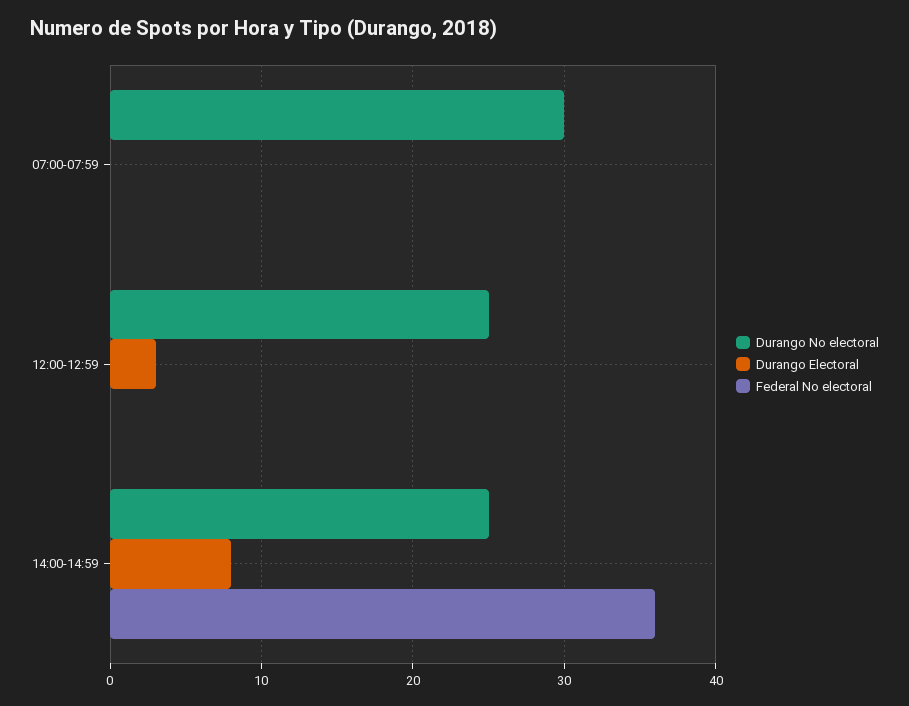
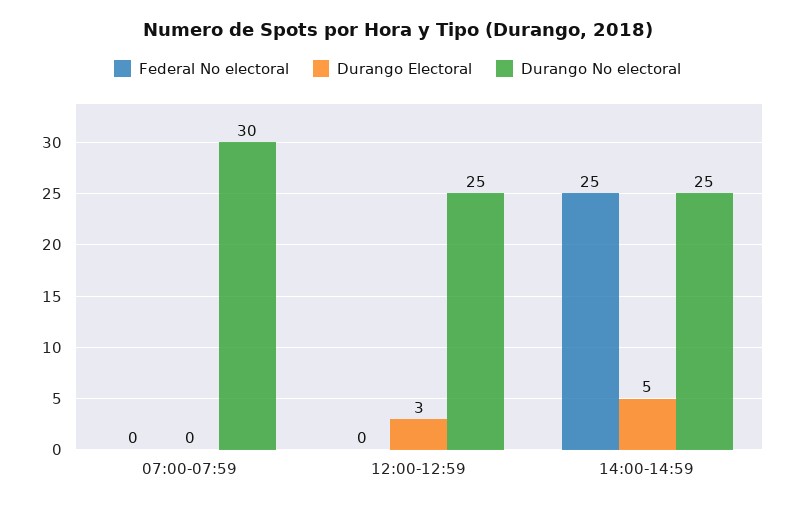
Durango Electoral, 14:00-14:59: 8 -> 5
Federal No electoral, 14:00-14:59: 36 -> 25

